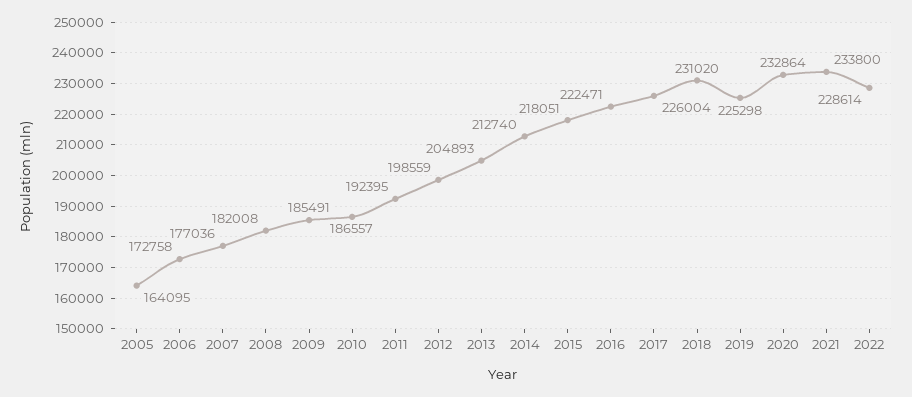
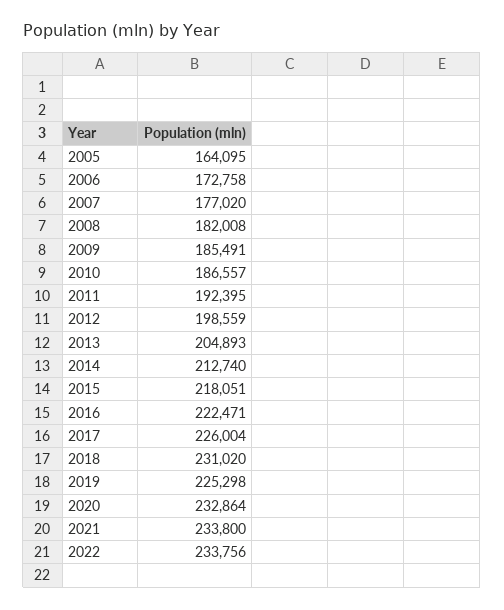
2007: 177036 -> 177020
2022: 228614 -> 233756

